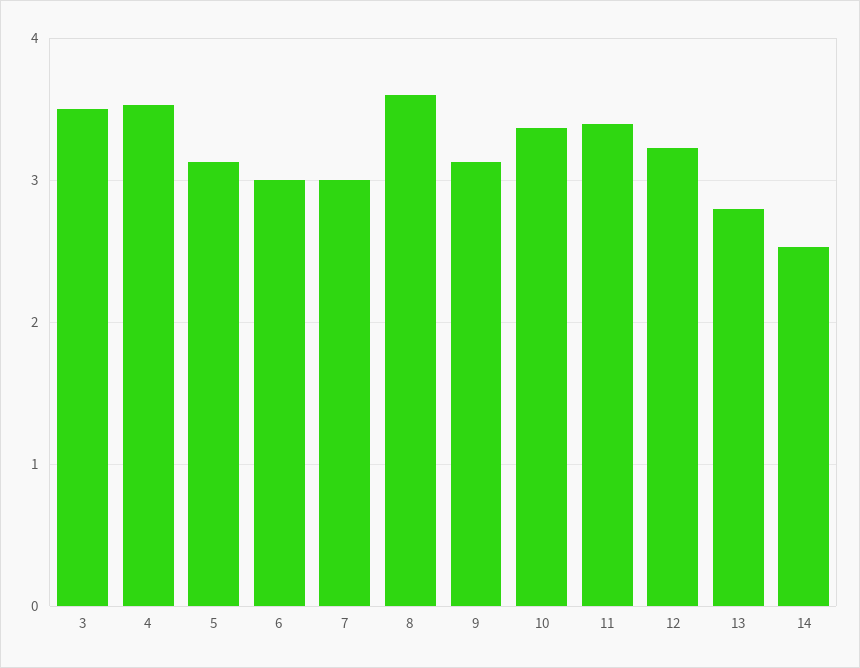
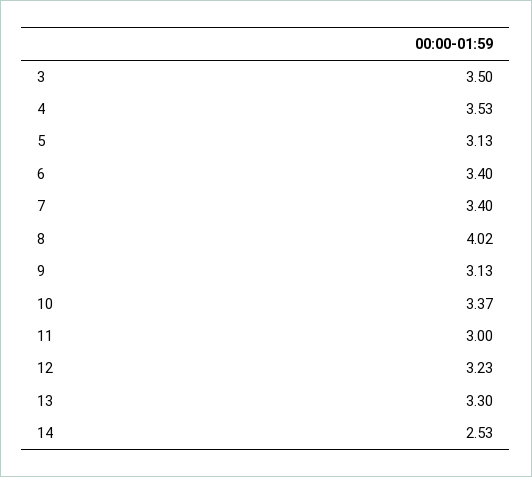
6: 3 -> 3.4
7: 3 -> 3.4
8: 3.6 -> 4.02
11: 3.4 -> 3
13: 2.8 -> 3.3

